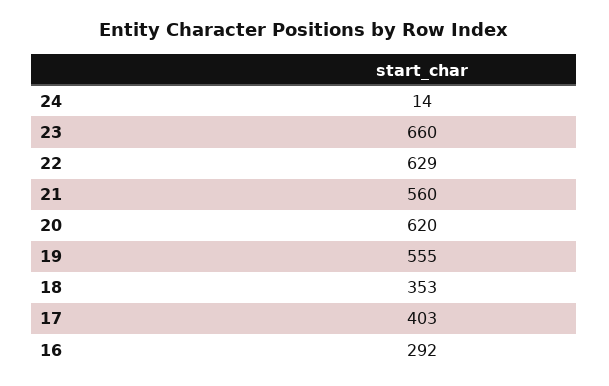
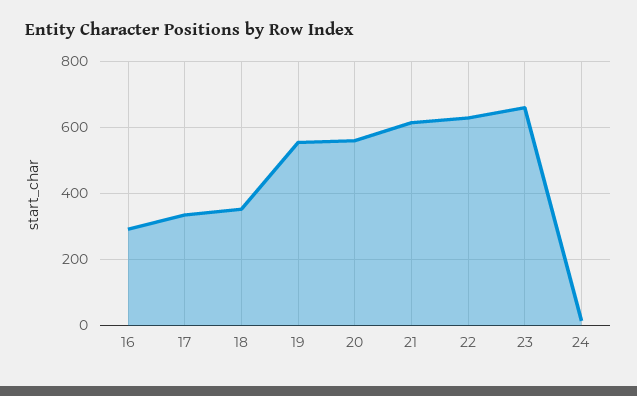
21: 560 -> 620
20: 620 -> 560
17: 403 -> 340

